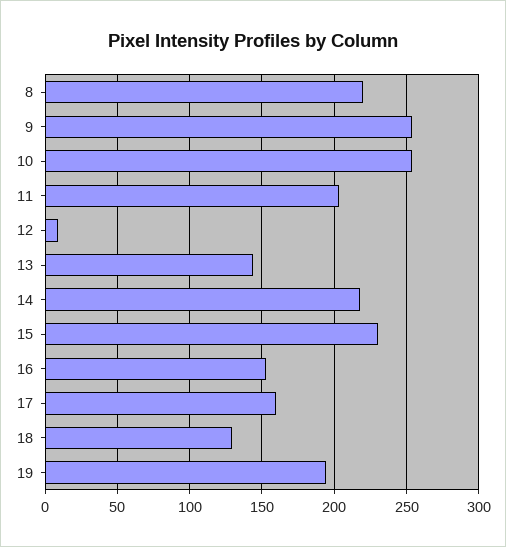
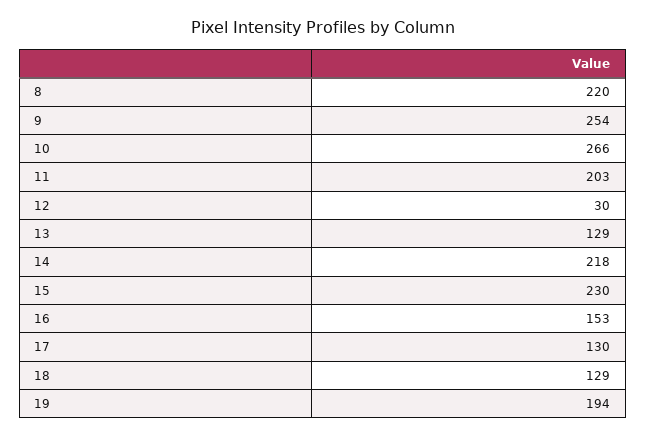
10: 255 -> 266
12: 10 -> 30
13: 145 -> 129
17: 160 -> 130

